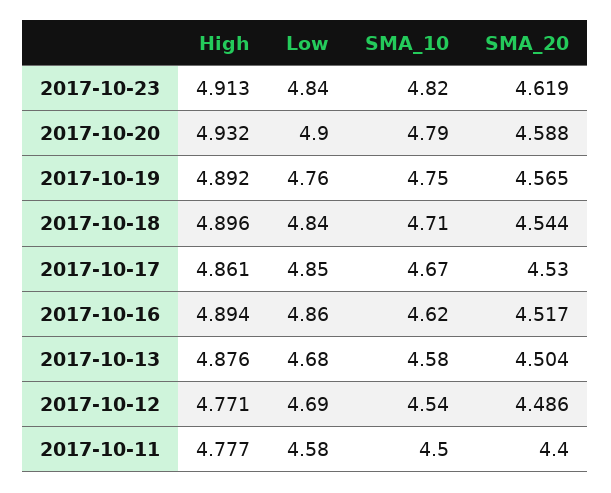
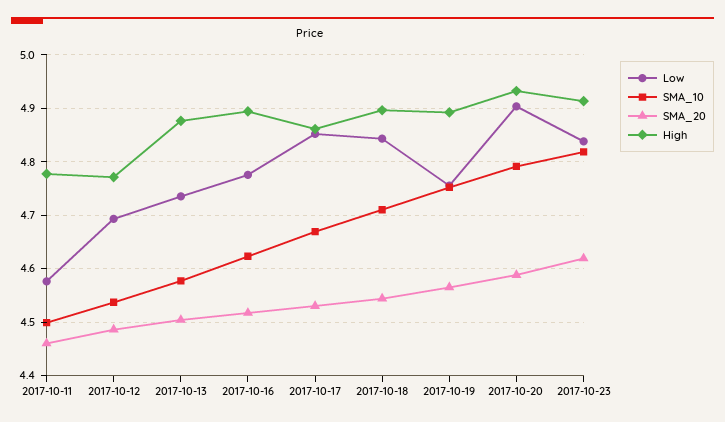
Low, 2017-10-16: 4.86 -> 4.78
Low, 2017-10-13: 4.68 -> 4.74
SMA_20, 2017-10-11: 4.4 -> 4.46

